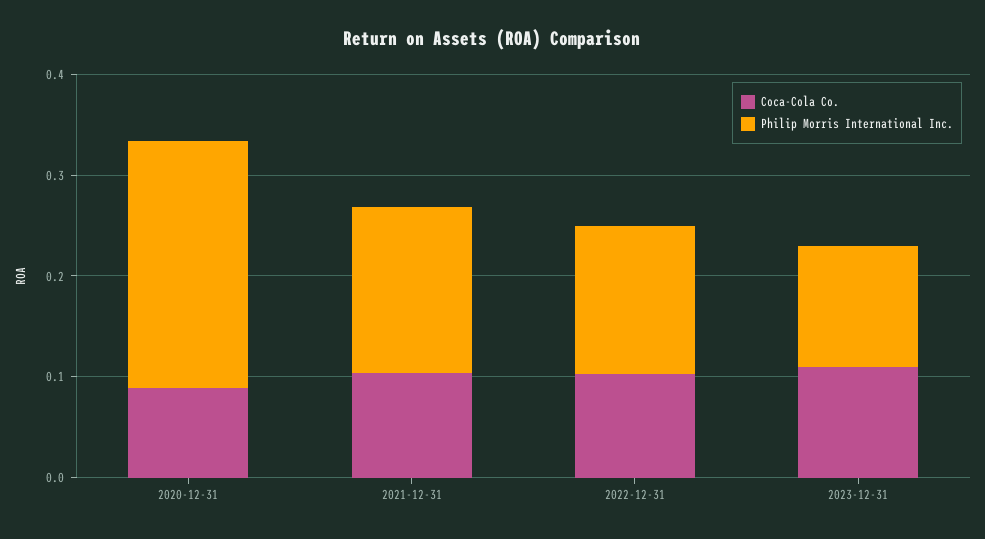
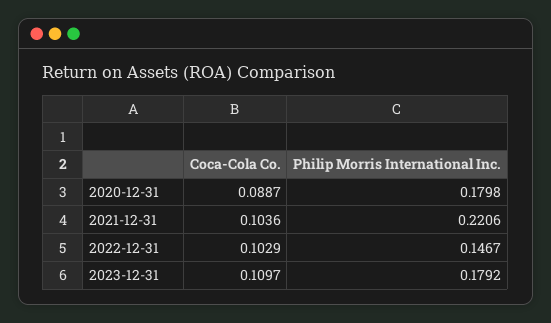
Philip Morris International Inc., 2020-12-31: 0.24 -> 0.1798
Philip Morris International Inc., 2021-12-31: 0.16 -> 0.2206
Philip Morris International Inc., 2023-12-31: 0.12 -> 0.1792

